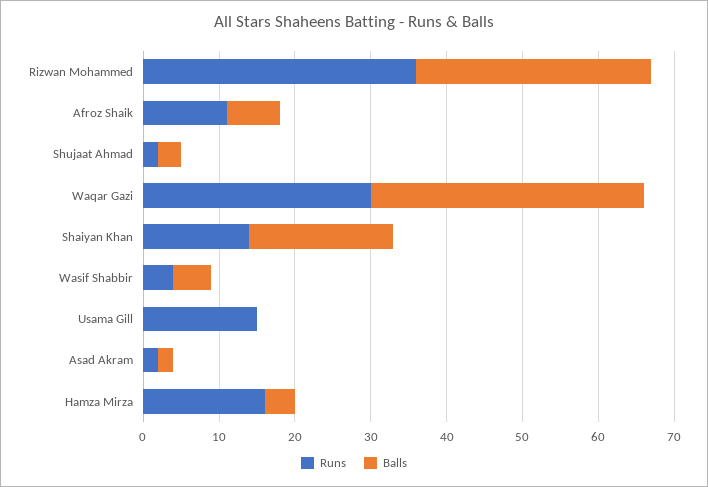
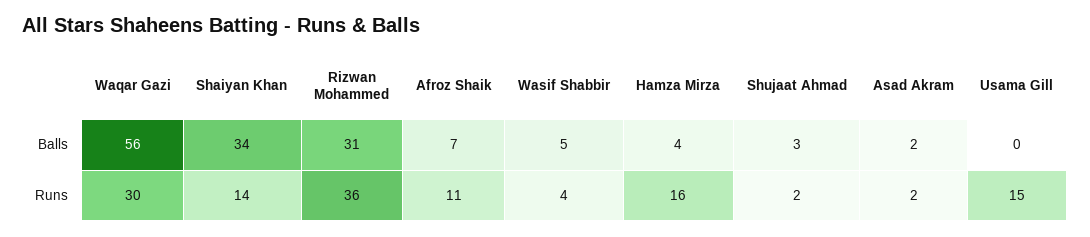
Balls, Waqar Gazi: 35 -> 56
Balls, Shaiyan Khan: 20 -> 34

